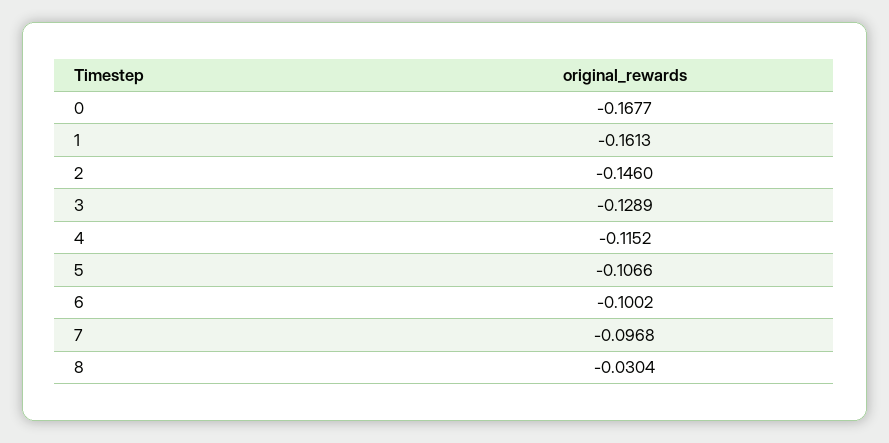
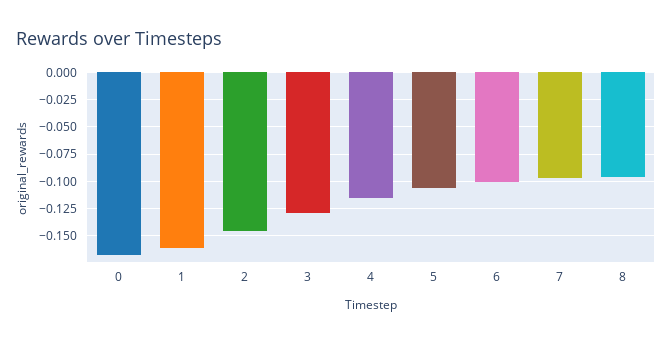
8: -0.0304 -> -0.1

